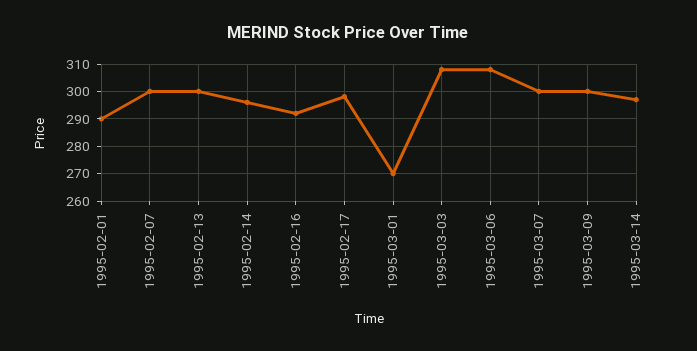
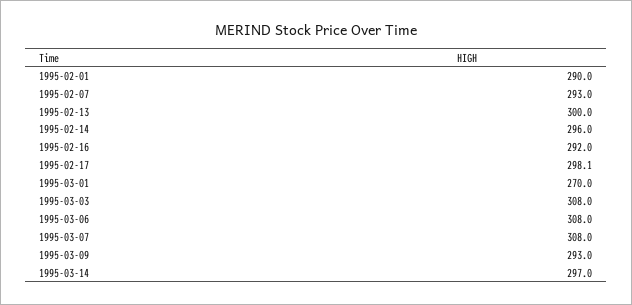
1995-02-07: 300 -> 293
1995-03-07: 300 -> 308
1995-03-09: 300 -> 293

